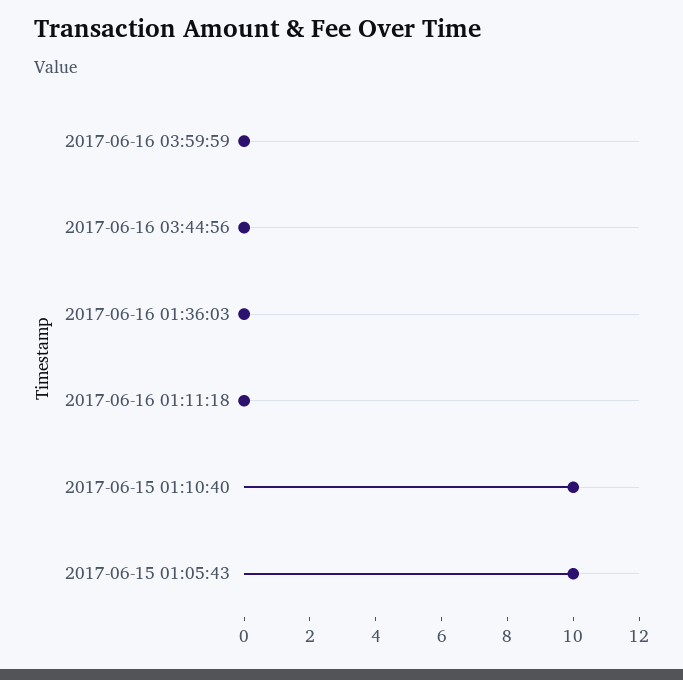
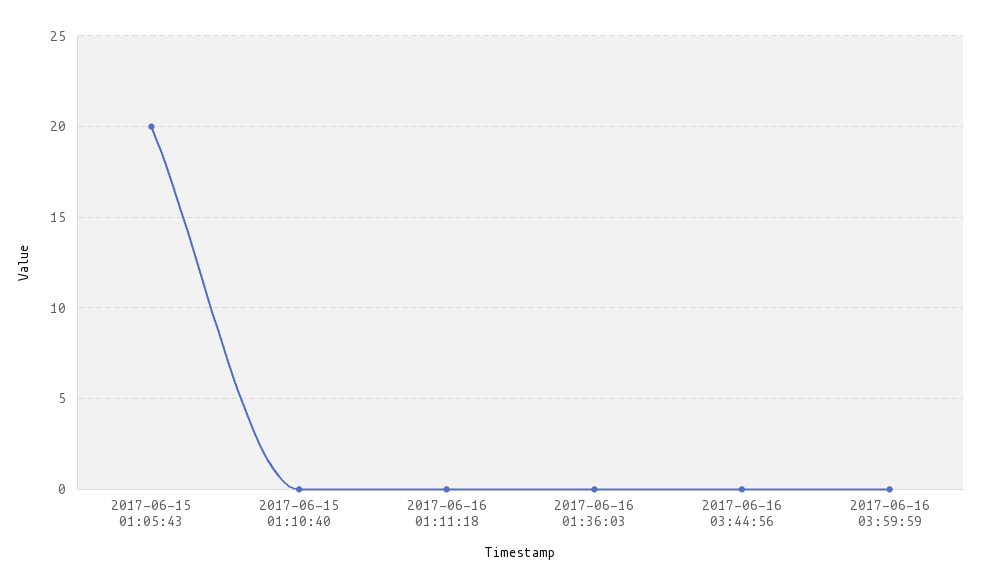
2017-06-15 01:10:40: 10 -> 0
2017-06-15 01:05:43: 10 -> 20

